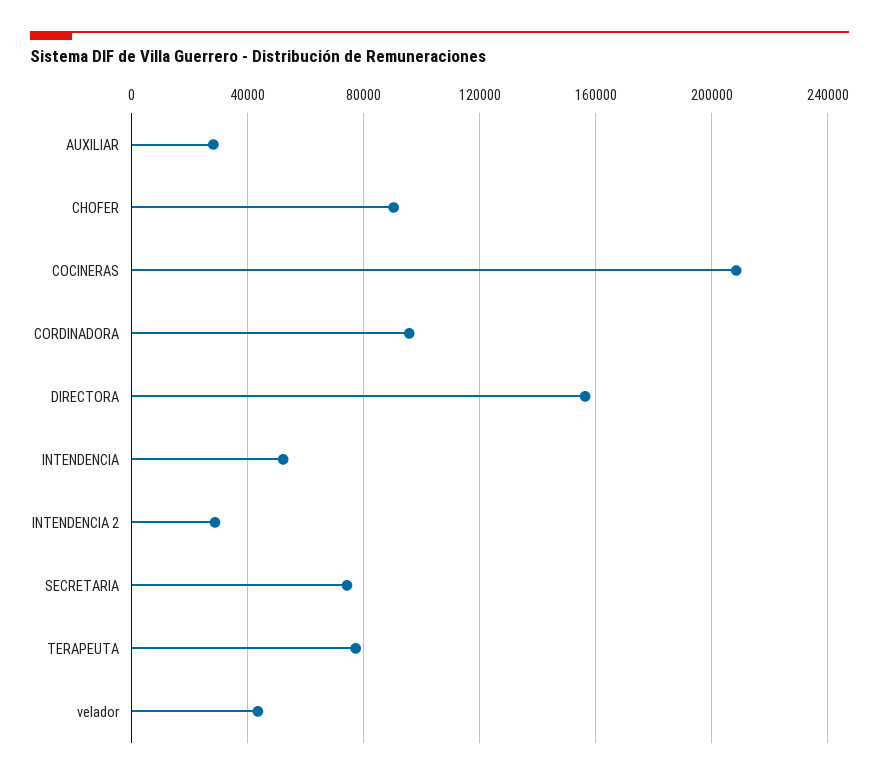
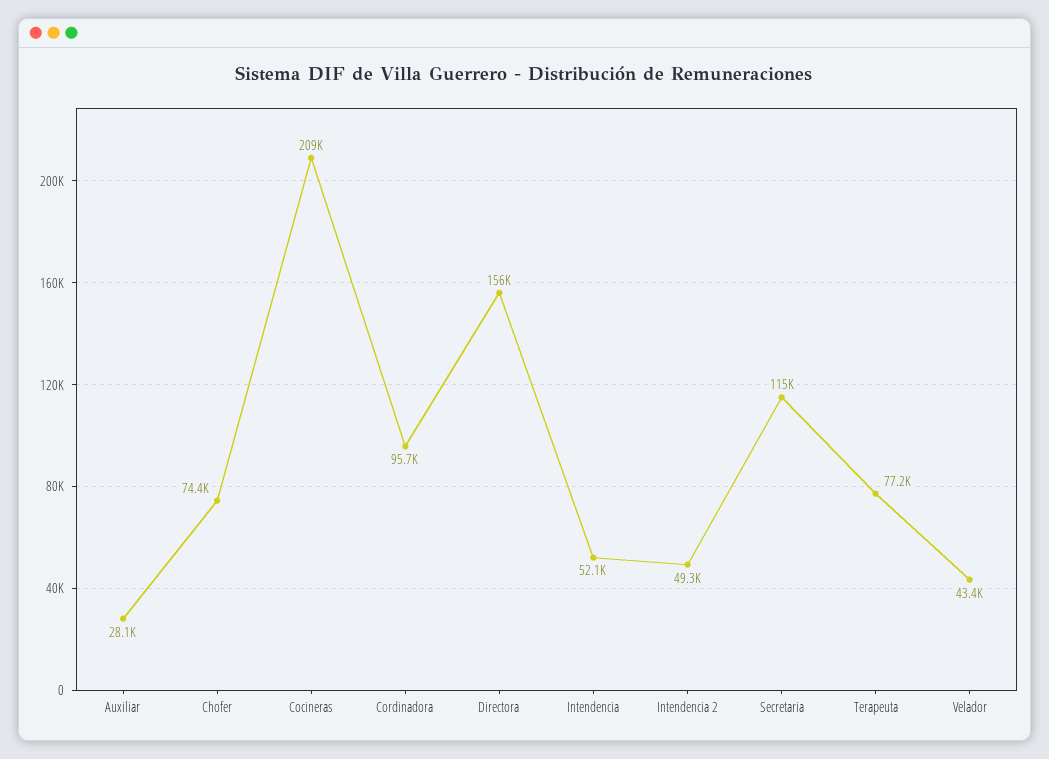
CHOFER: 90000 -> 74400
INTENDENCIA 2: 30000 -> 49300
SECRETARIA: 75000 -> 115000

